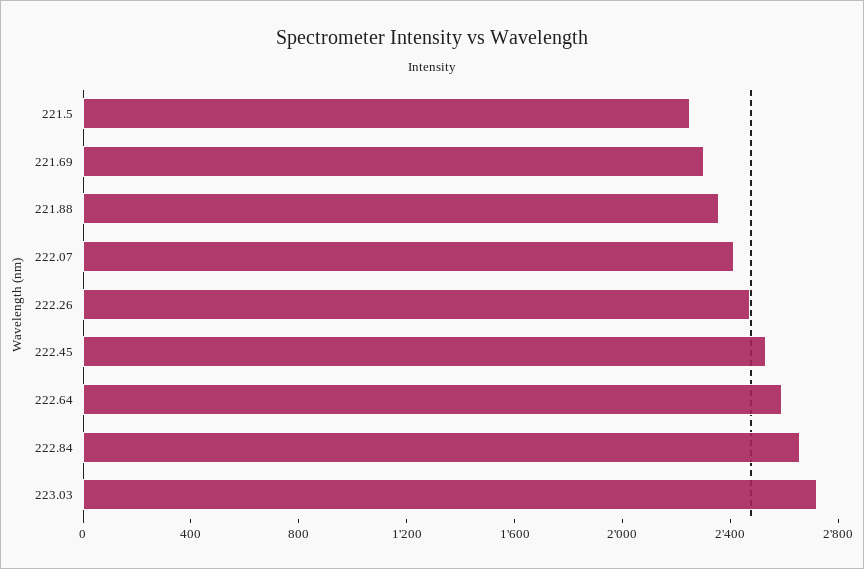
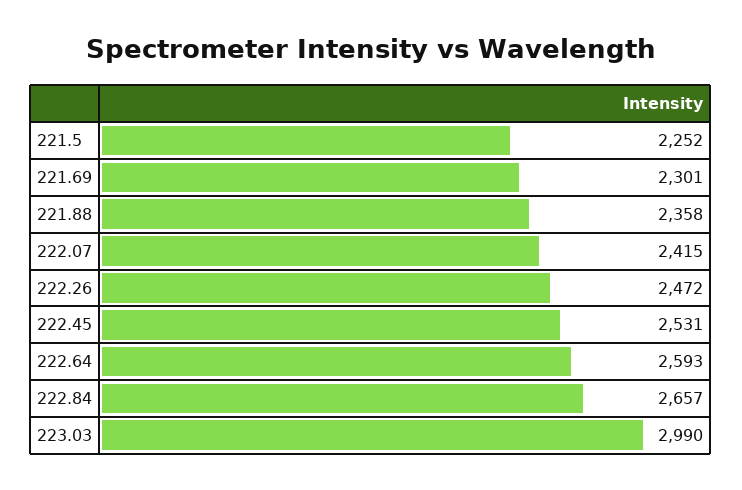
223.03: 2700 -> 2990

